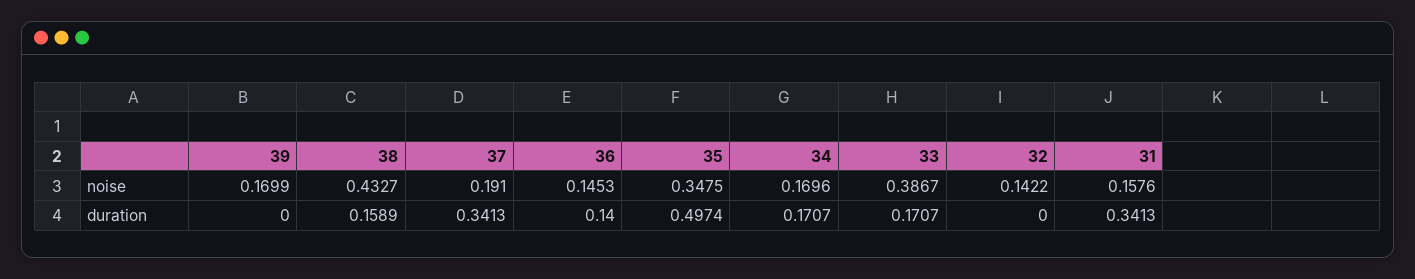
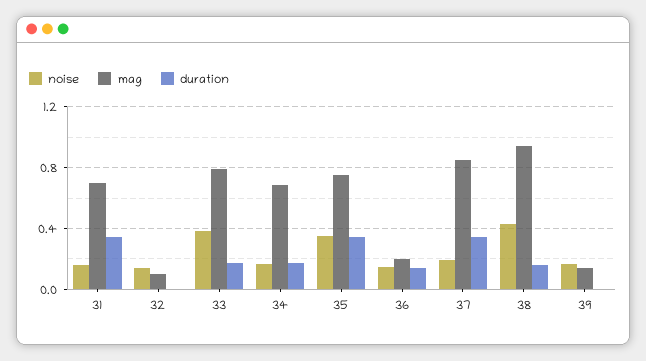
duration, 35: 0.4974 -> 0.35
mag, 31: none -> 0.7
mag, 32: none -> 0.1
mag, 33: none -> 0.8
mag, 34: none -> 0.7
mag, 35: none -> 0.75
mag, 36: none -> 0.2
mag, 37: none -> 0.85
mag, 38: none -> 0.95
mag, 39: none -> 0.15

